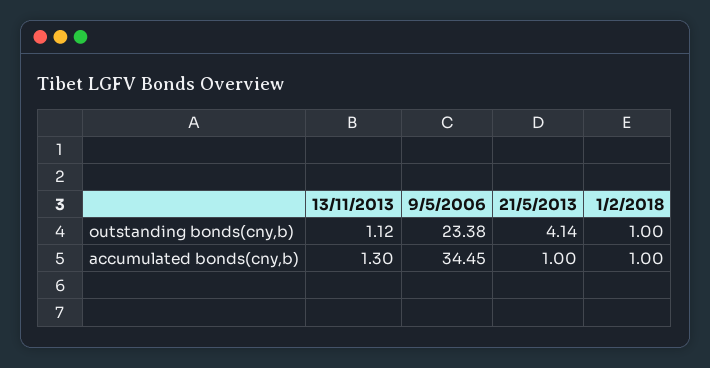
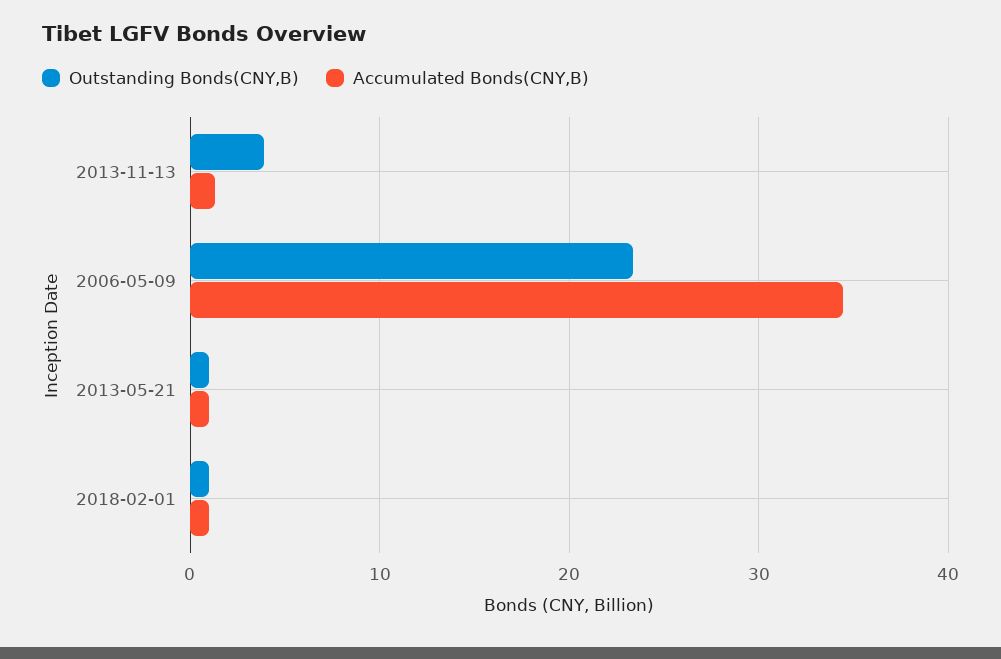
outstanding bonds(cny,b), 13/11/2013: 1.12 -> 4
outstanding bonds(cny,b), 21/5/2013: 4.14 -> 1

